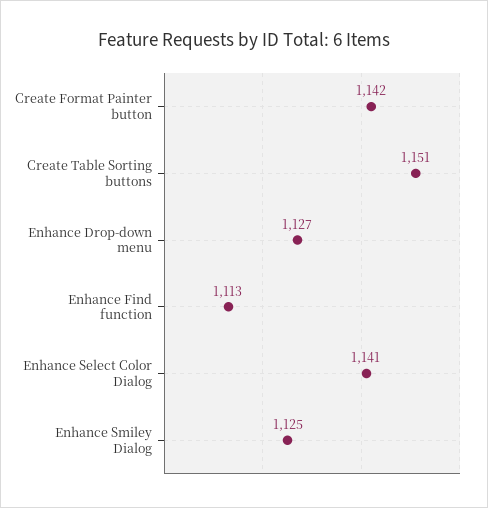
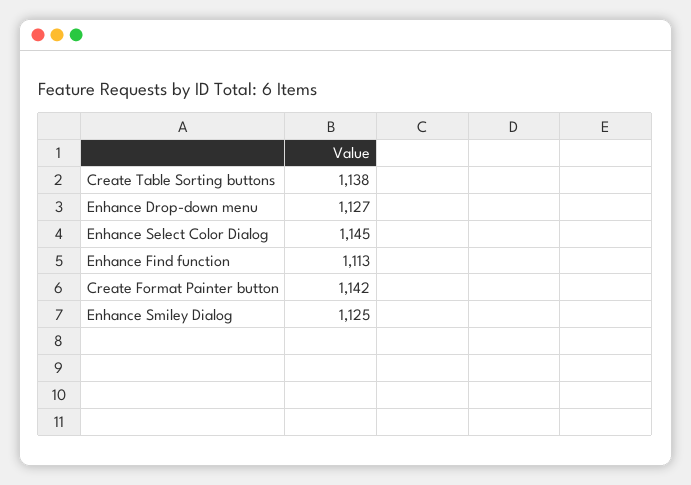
Create Table Sorting buttons: 1151 -> 1138
Enhance Select Color Dialog: 1141 -> 1145

